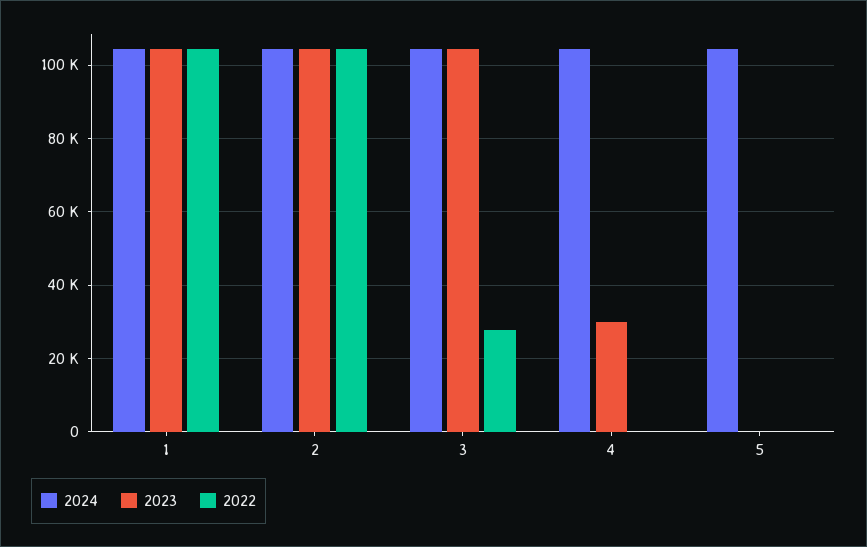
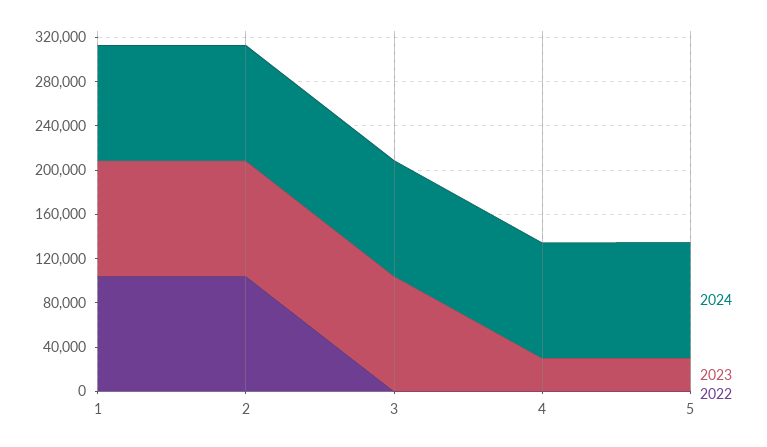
2022, 3: 28000 -> 0
2023, 5: 0 -> 30000

